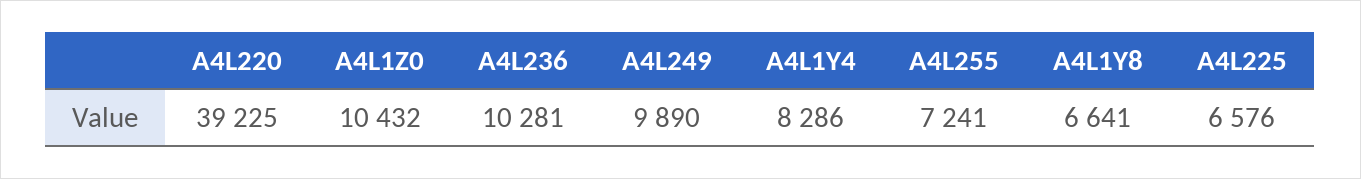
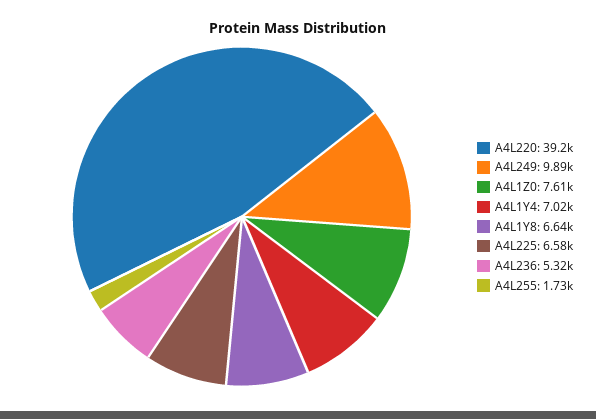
A4L1Z0: 10432 -> 7610
A4L236: 10281 -> 5320
A4L1Y4: 8286 -> 7020
A4L255: 7241 -> 1730

